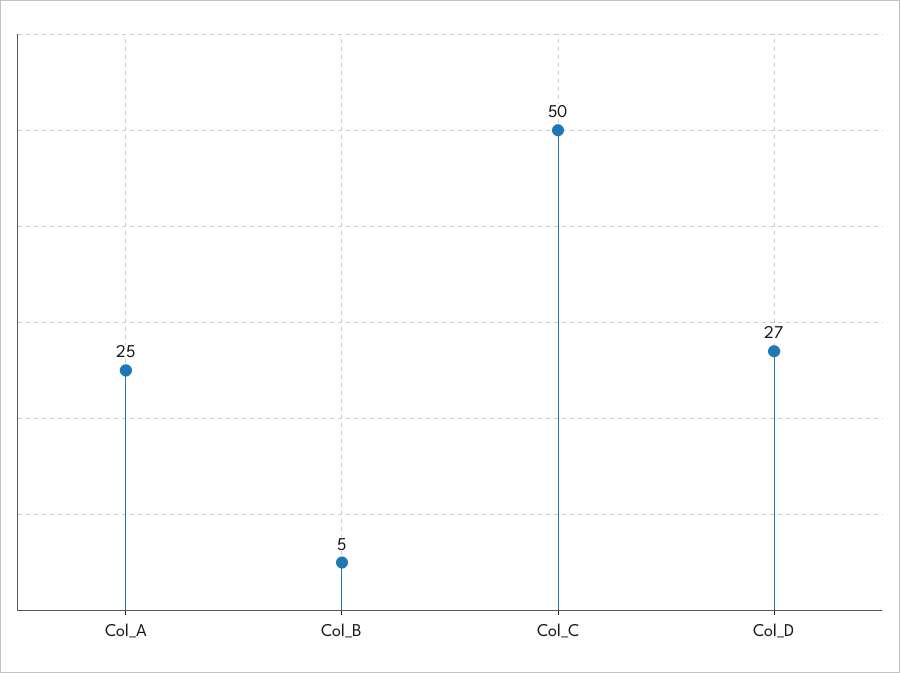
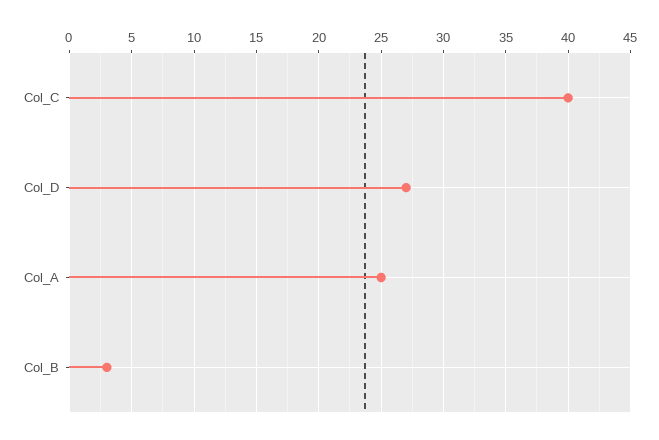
Col_B: 5 -> 3
Col_C: 50 -> 40

